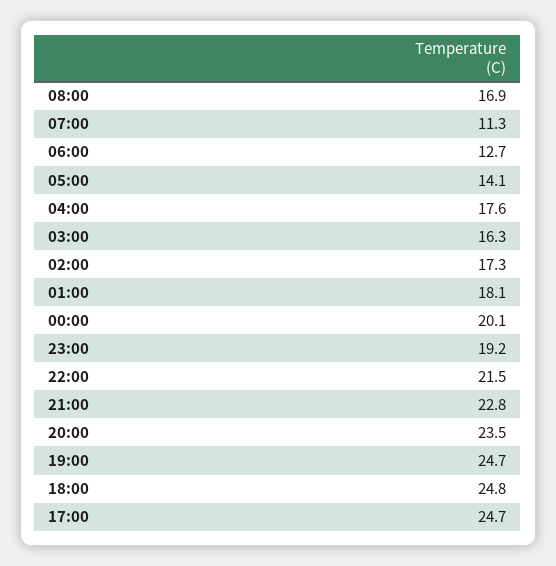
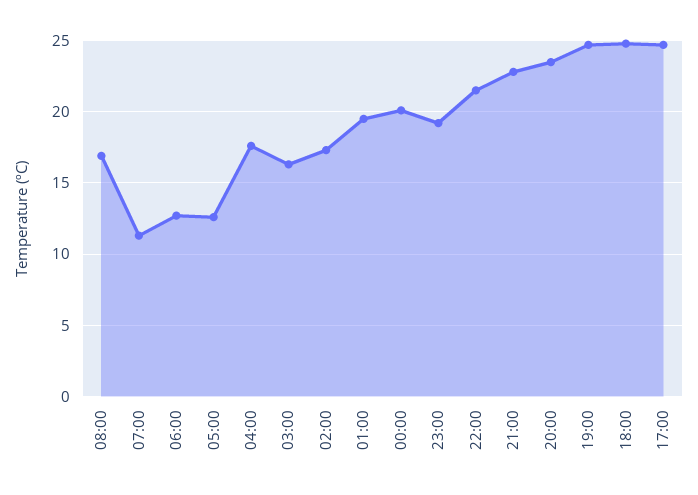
05:00: 14.1 -> 12.5
01:00: 18.1 -> 19.5

